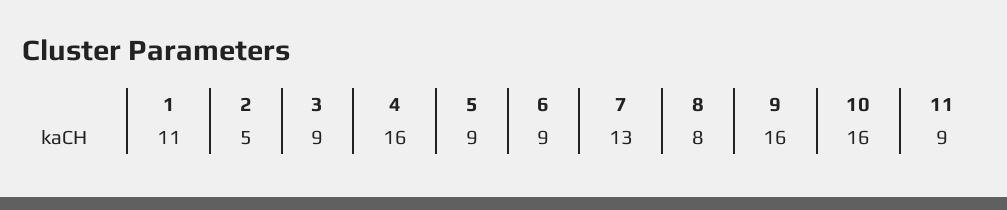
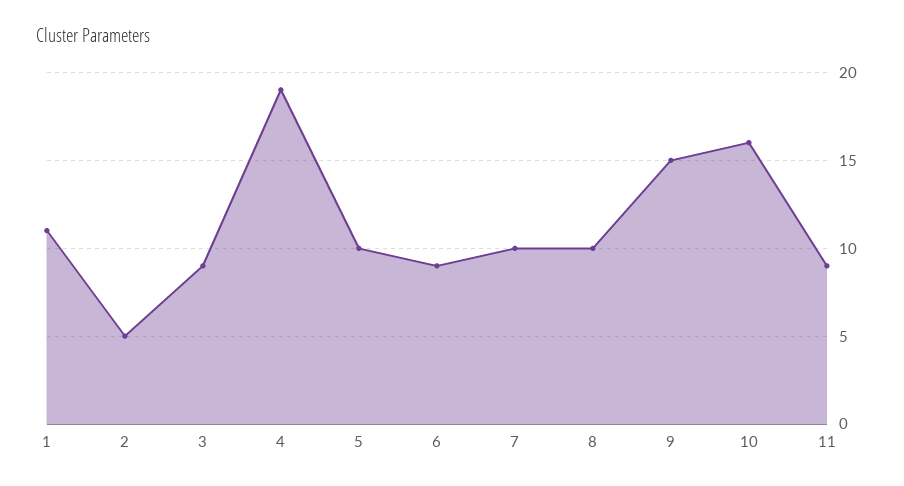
4: 16 -> 19
5: 9 -> 10
7: 13 -> 10
8: 8 -> 10
9: 16 -> 15

